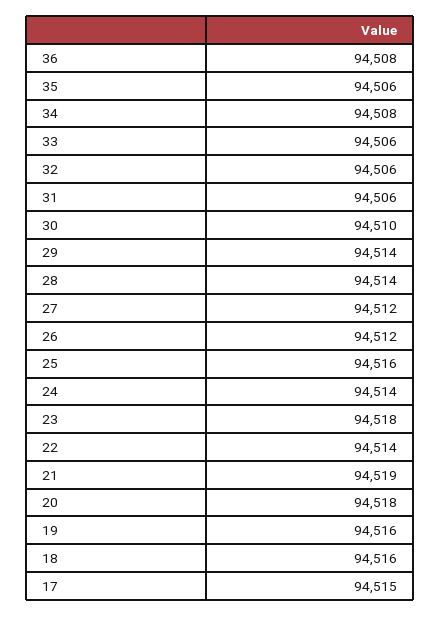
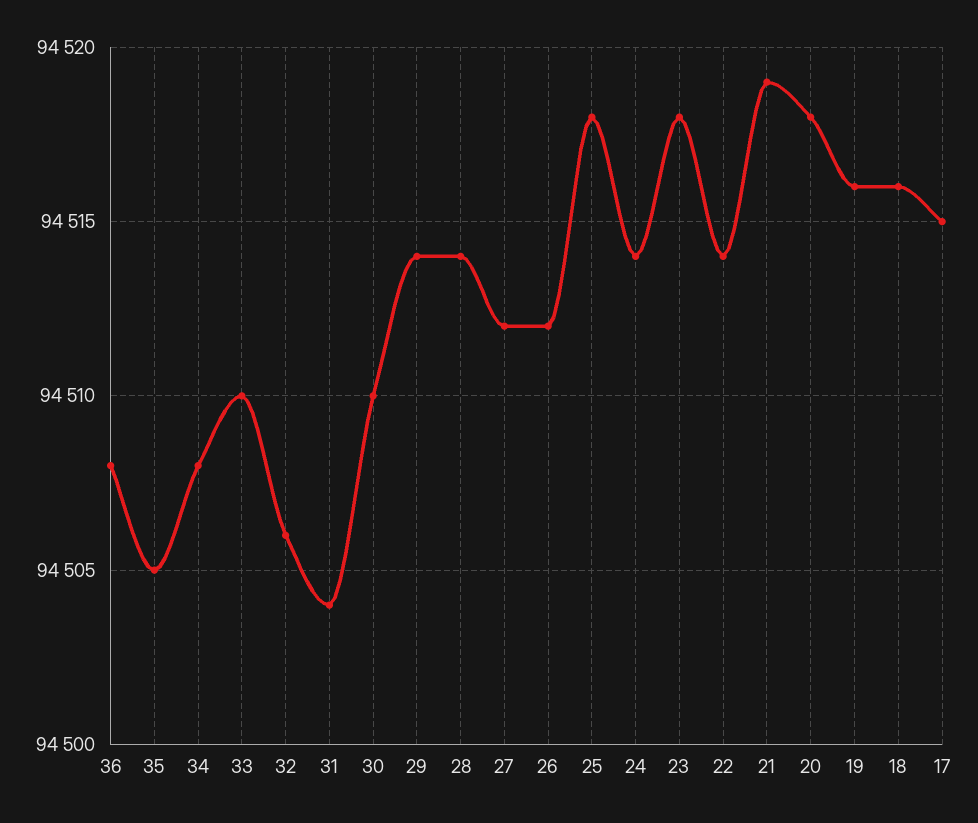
35: 94506 -> 94505
33: 94506 -> 94510
31: 94506 -> 94504
25: 94516 -> 94518

